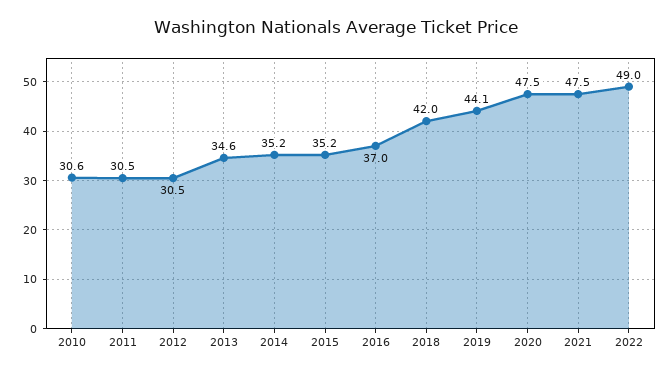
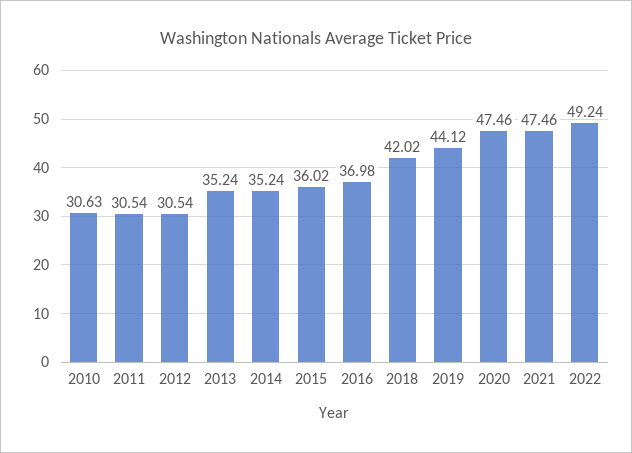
2013: 34.6 -> 35.24
2015: 35.2 -> 36.02
2022: 49 -> 49.24

